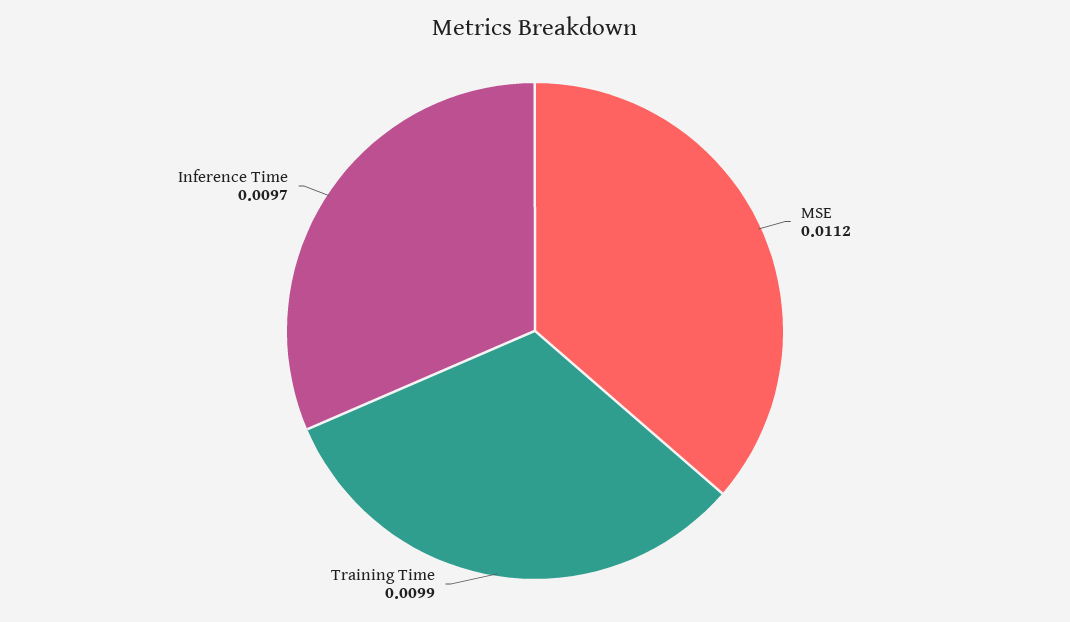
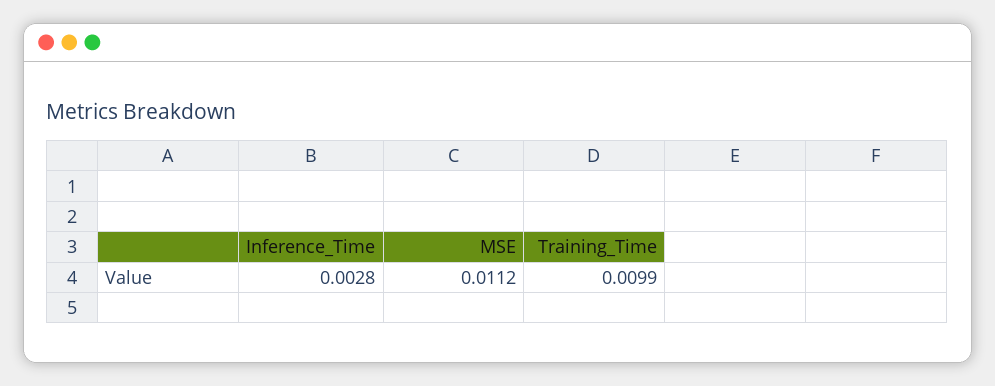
Inference Time: 0.0097 -> 0.0028

